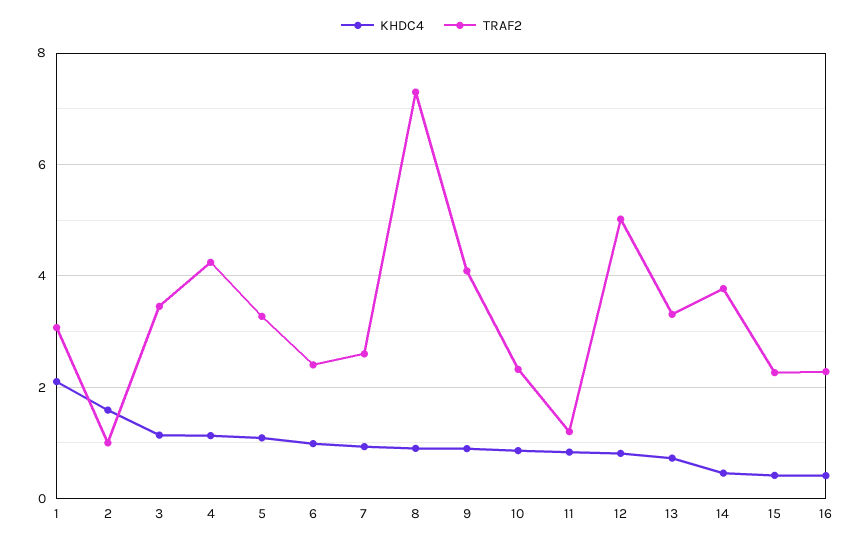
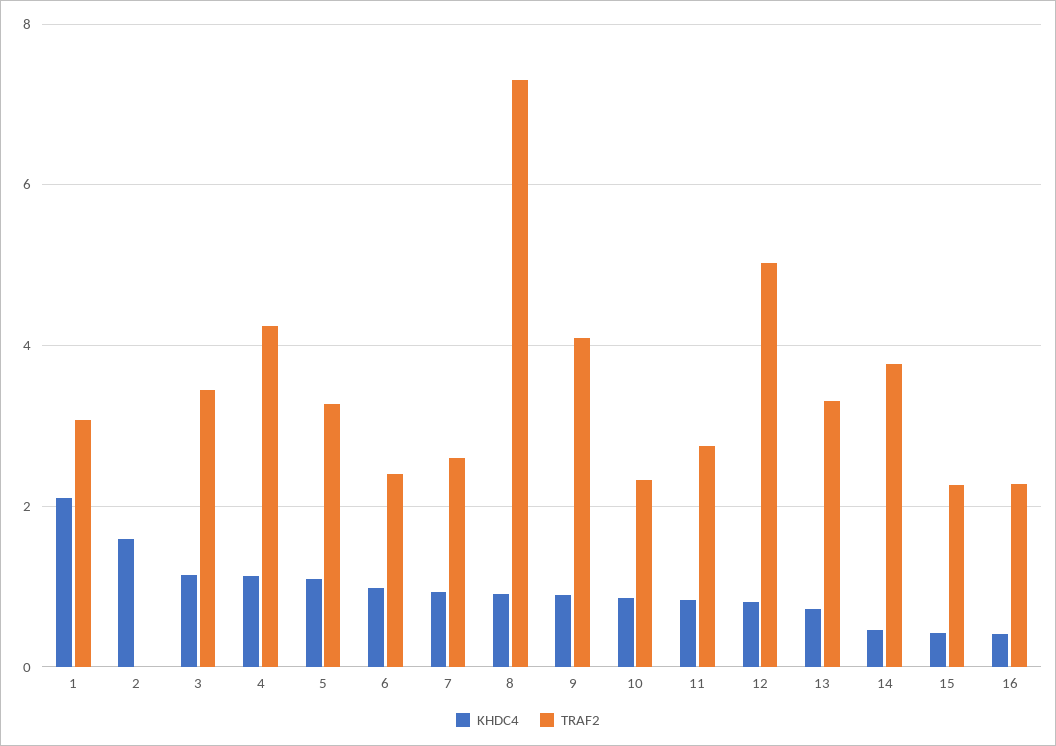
TRAF2, 2: 1 -> 0
TRAF2, 11: 1.2 -> 2.8

